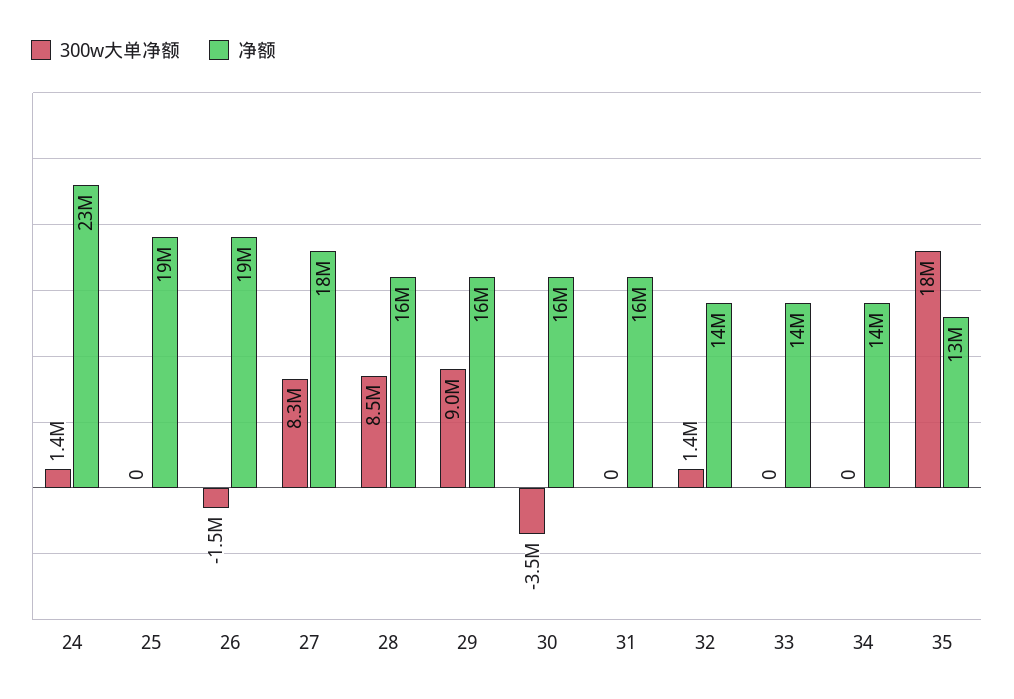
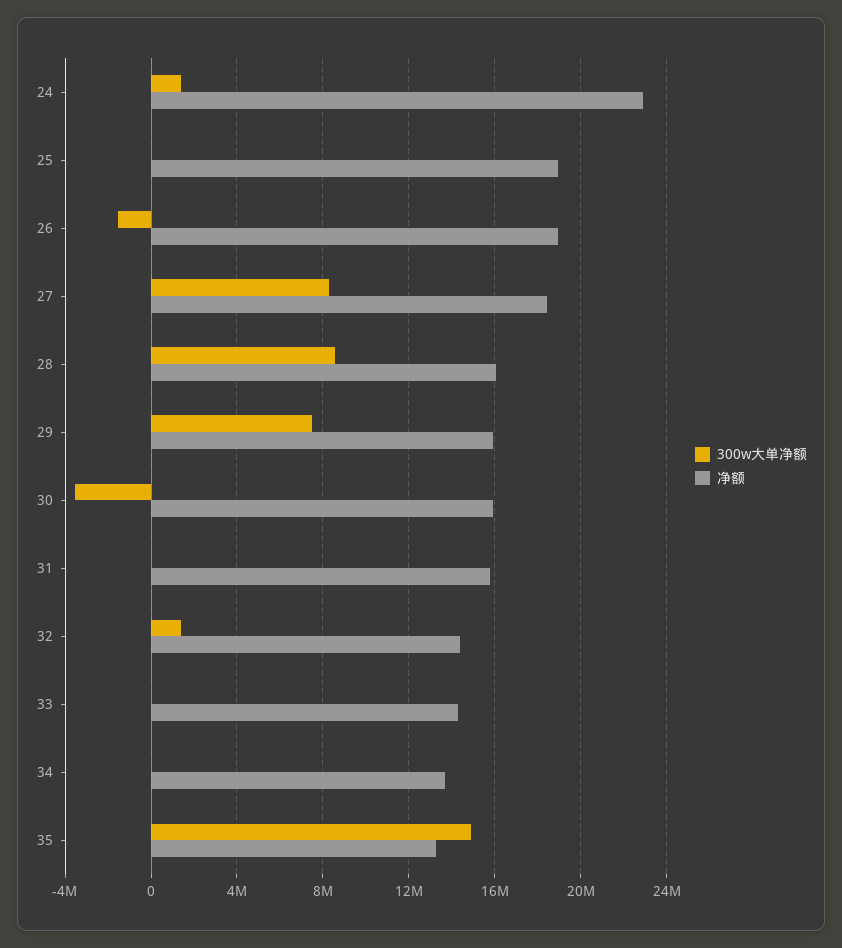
300w大单净额, 29: 9000000 -> 7500000
300w大单净额, 35: 18000000 -> 15000000

